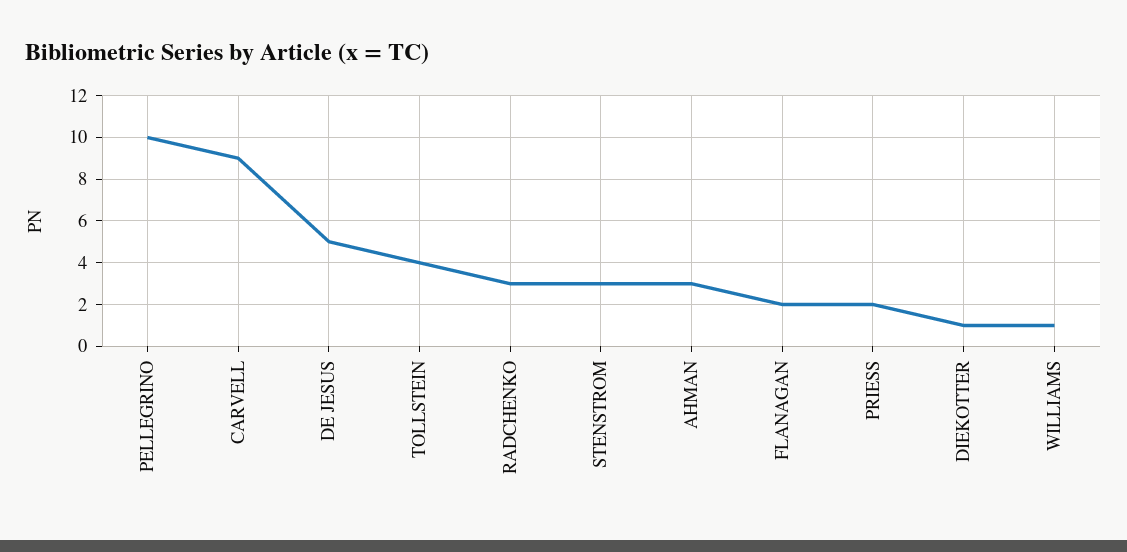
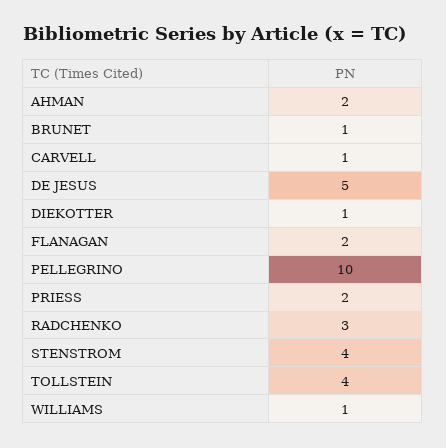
CARVELL: 9 -> 1
STENSTROM: 3 -> 4
AHMAN: 3 -> 2
BRUNET: none -> 1

